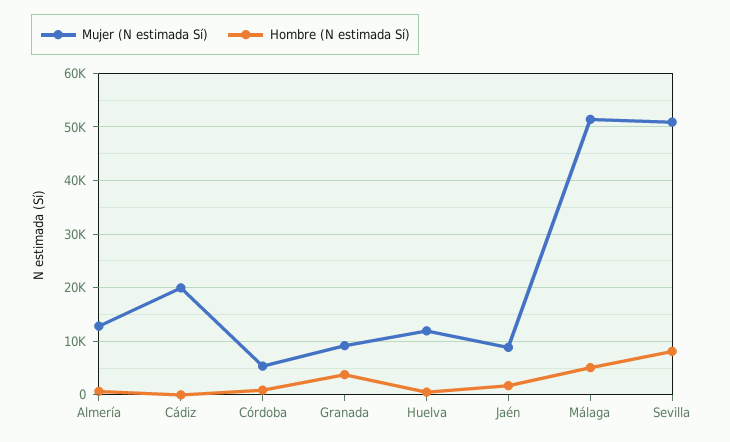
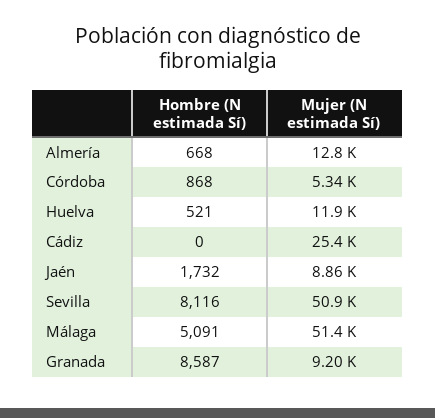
Mujer (N estimada Sí), Cádiz: 20000 -> 25400
Hombre (N estimada Sí), Granada: 4000 -> 8587

